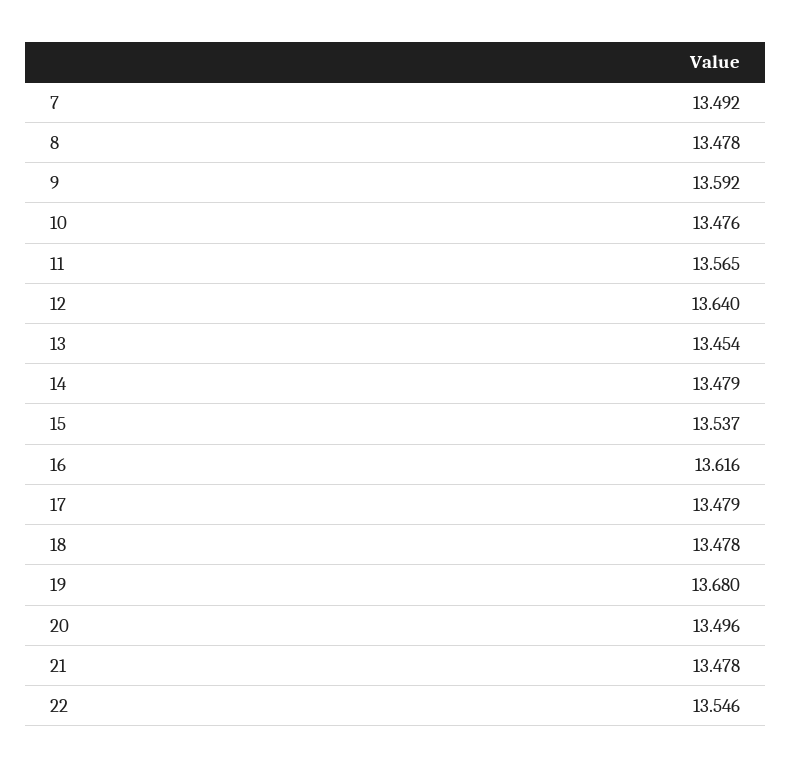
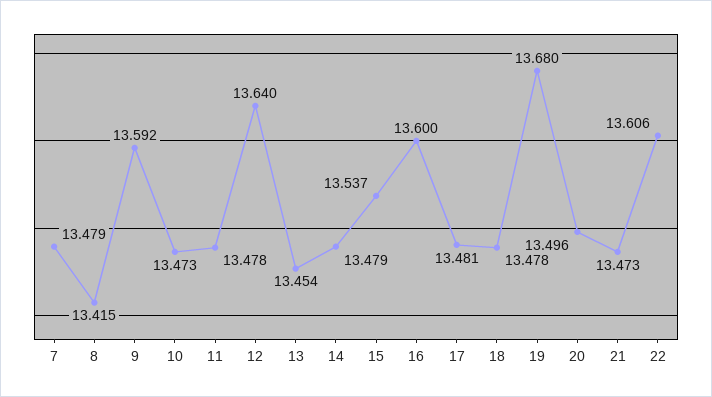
7: 13.492 -> 13.479
8: 13.478 -> 13.415
10: 13.476 -> 13.473
11: 13.565 -> 13.478
16: 13.616 -> 13.6
17: 13.479 -> 13.481
21: 13.478 -> 13.473
22: 13.546 -> 13.606

